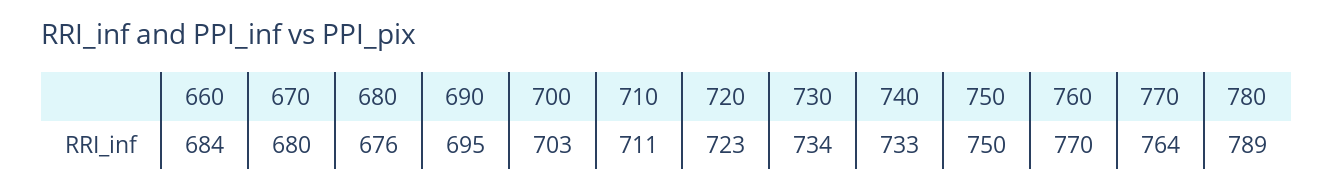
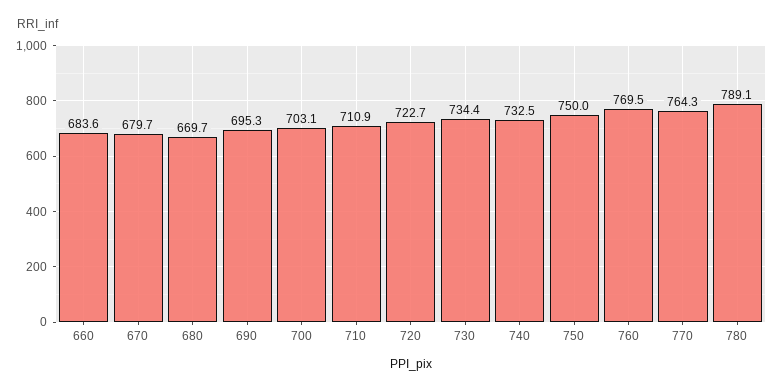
680: 676 -> 669.7

